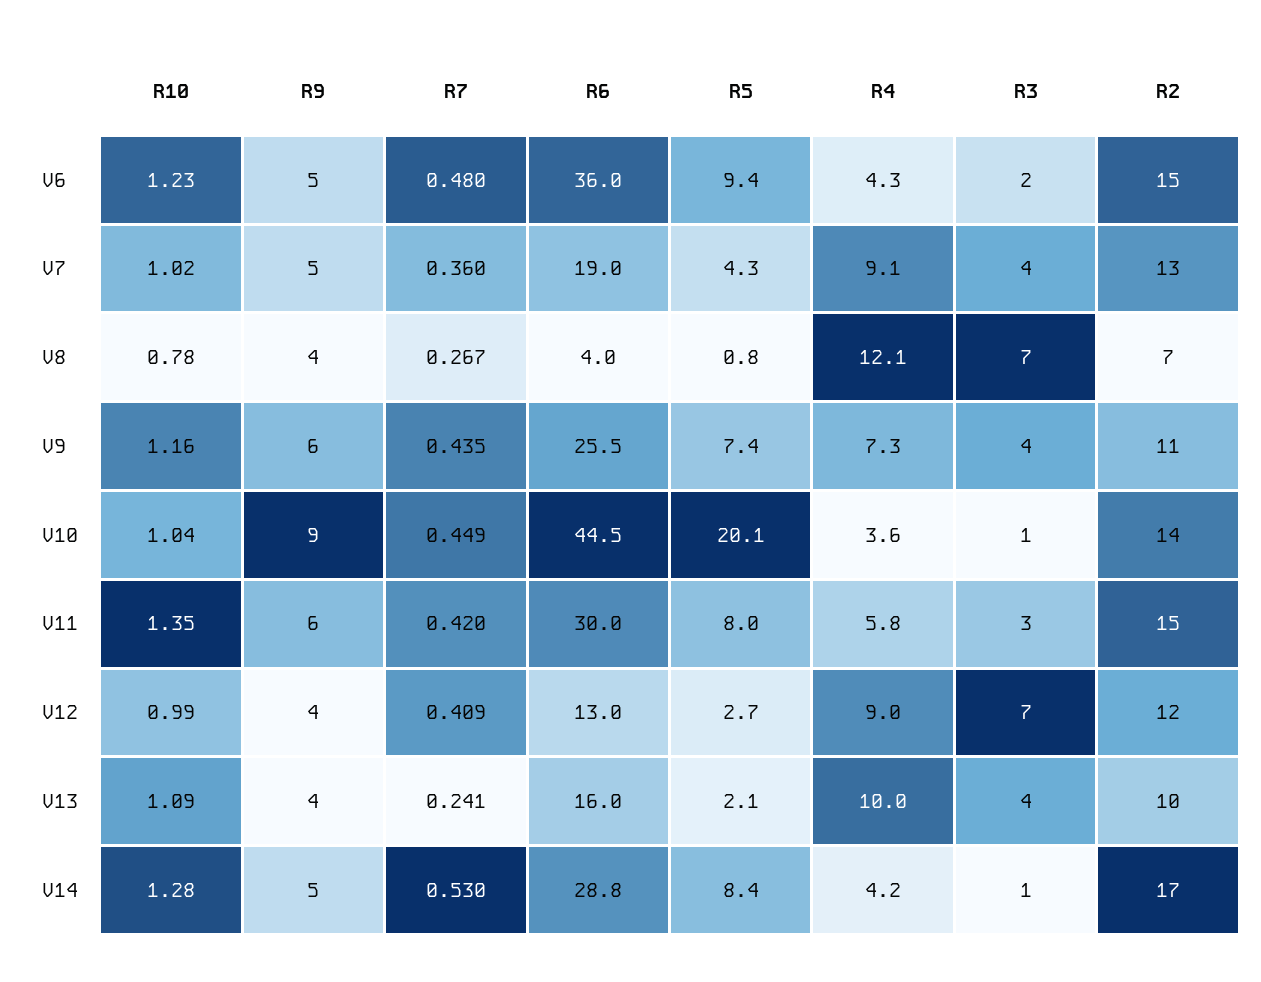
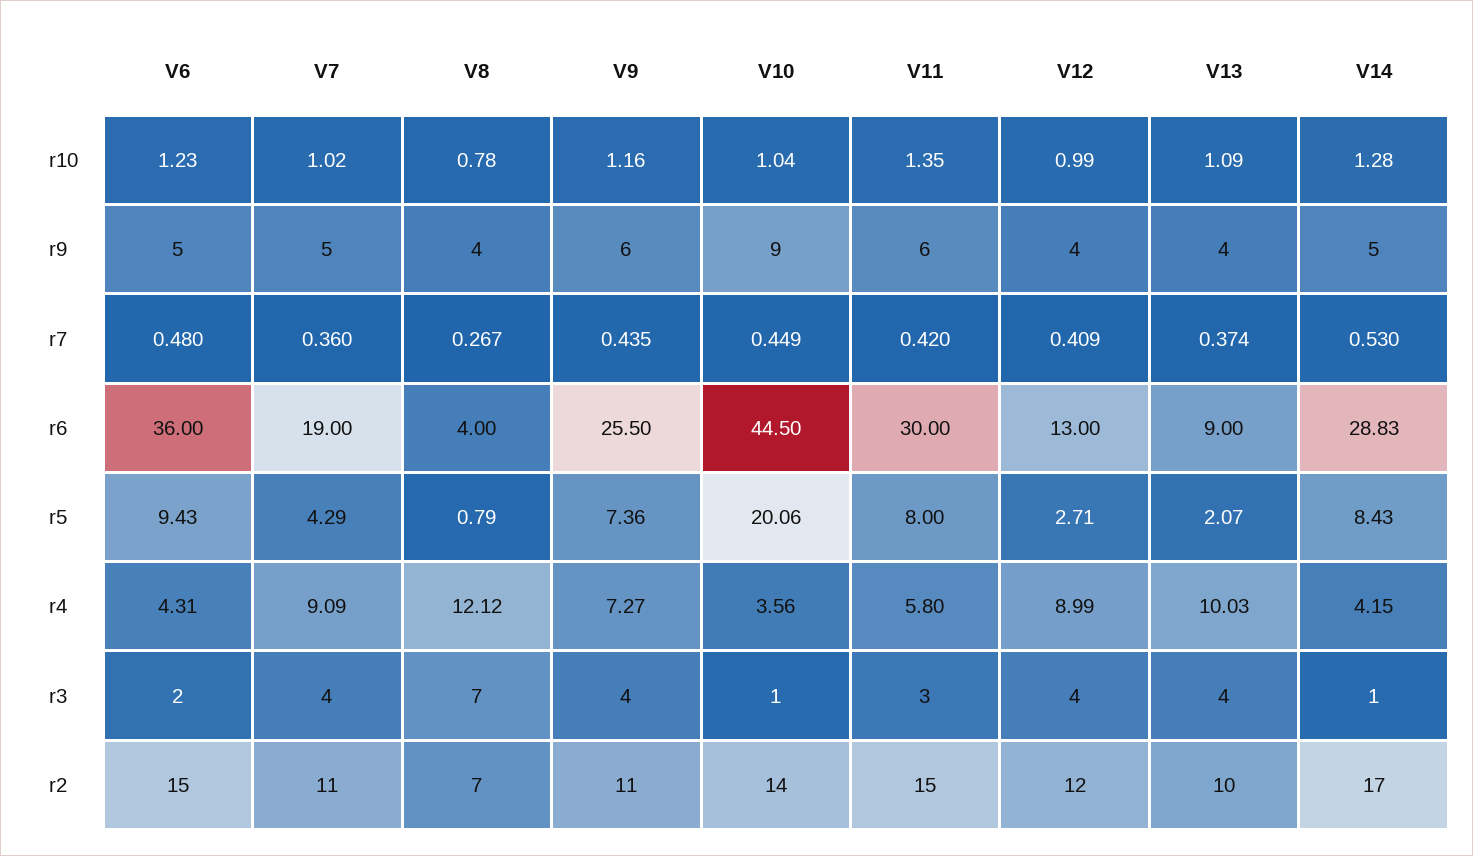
R2, V7: 13 -> 11
R3, V12: 7 -> 4
R7, V13: 0.241 -> 0.374
R6, V13: 16 -> 9

